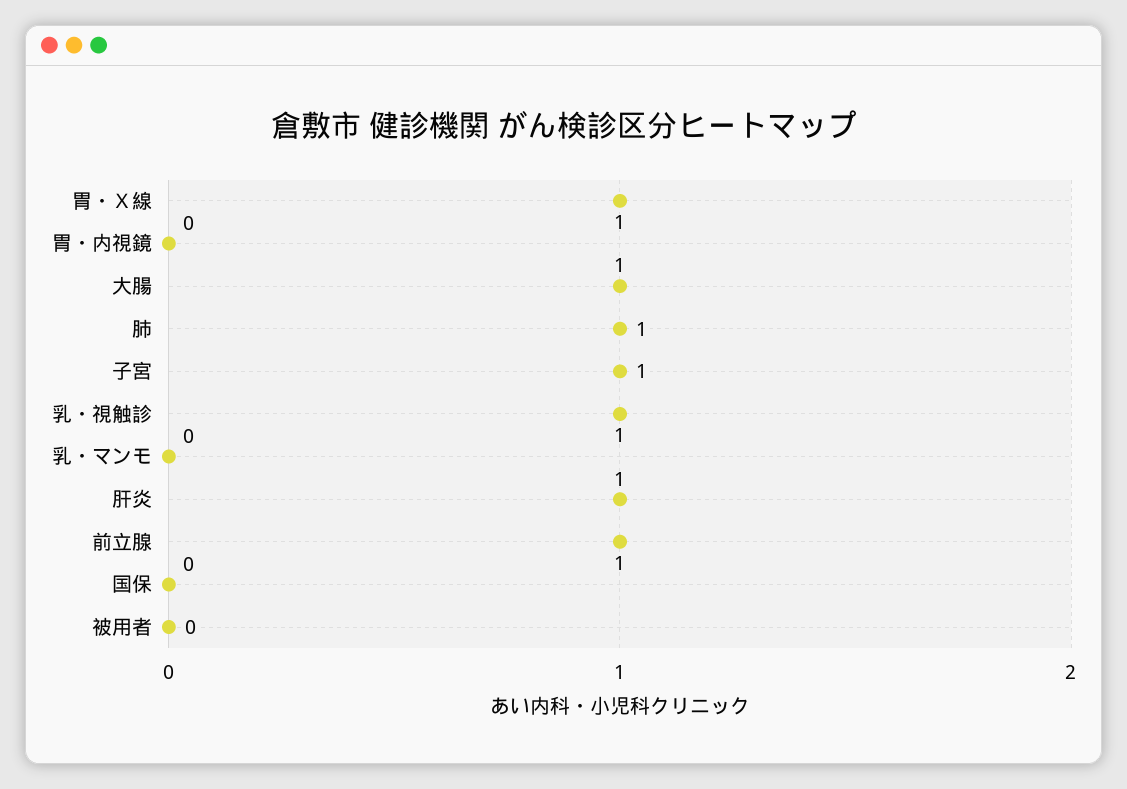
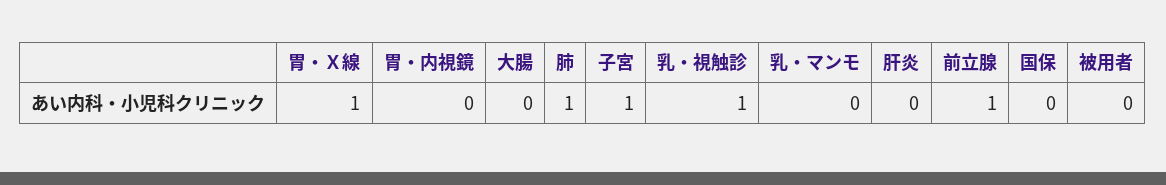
大腸: 1 -> 0
肝炎: 1 -> 0

